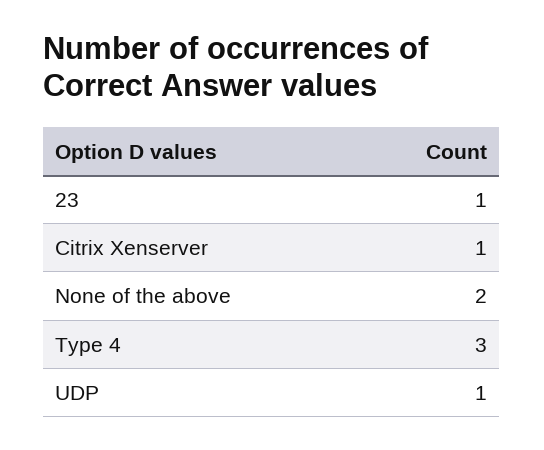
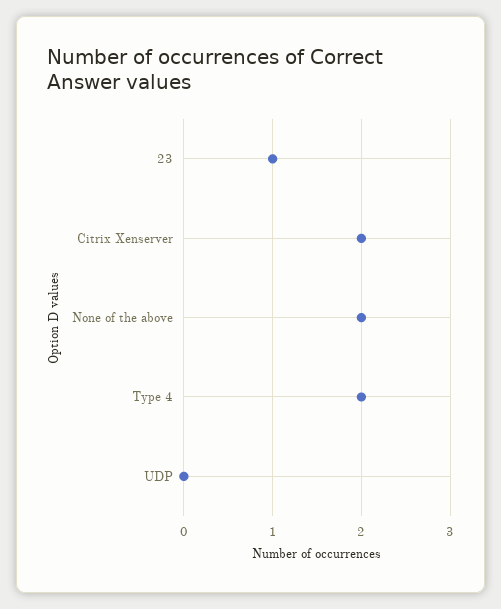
Citrix Xenserver: 1 -> 2
Type 4: 3 -> 2
UDP: 1 -> 0

